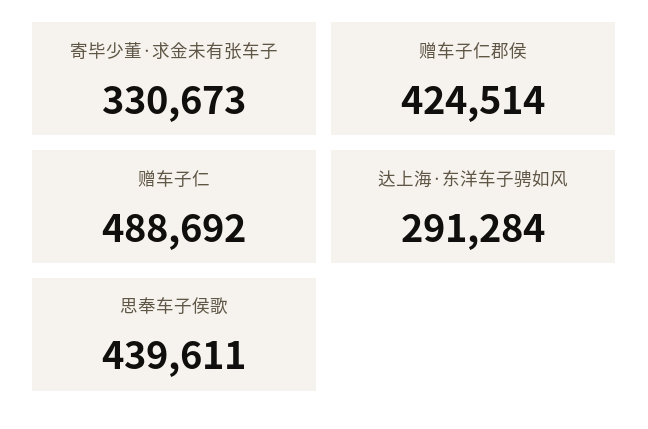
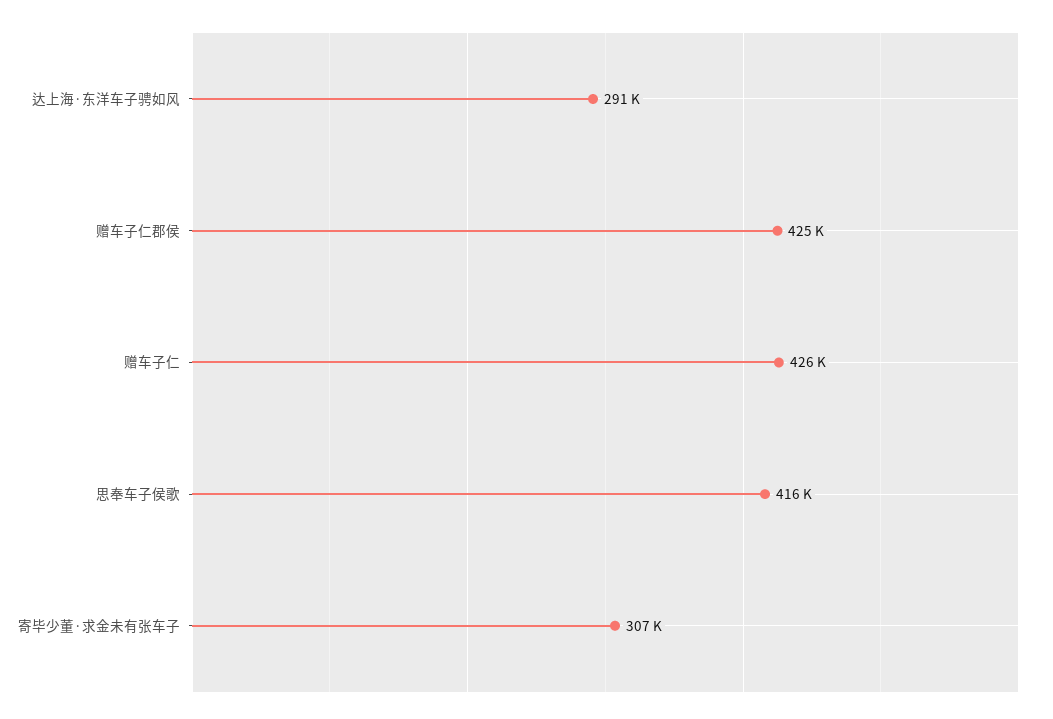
寄毕少董·求金未有张车子: 330673 -> 307000
赠车子仁: 488692 -> 426000
思奉车子侯歌: 439611 -> 416000

